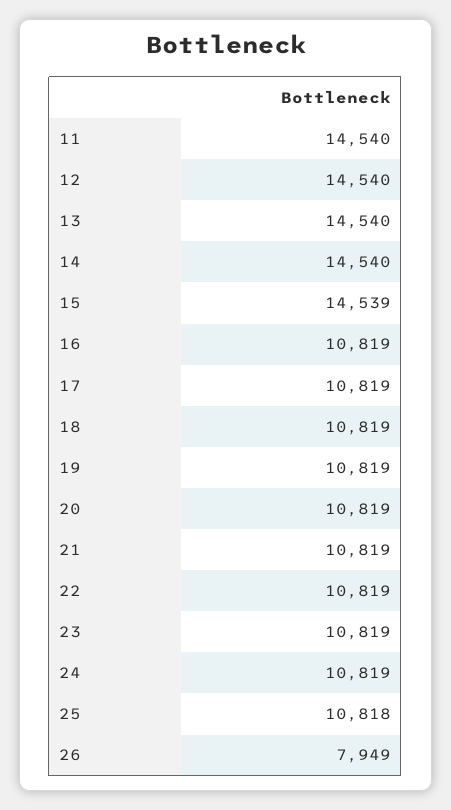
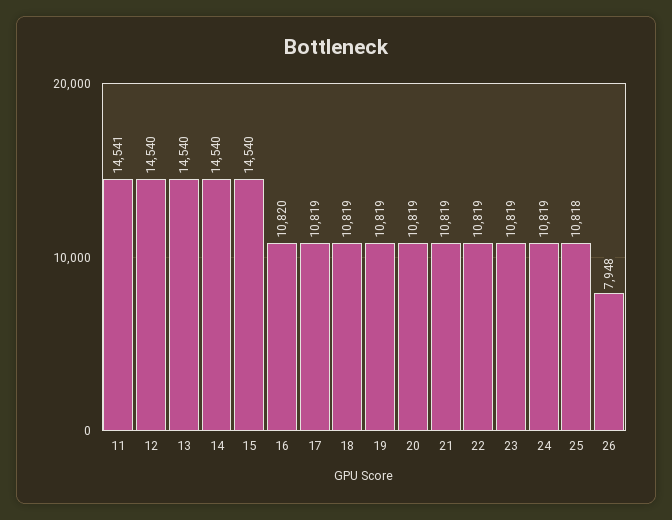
11: 14540 -> 14541
15: 14539 -> 14540
16: 10819 -> 10820
26: 7949 -> 7948

